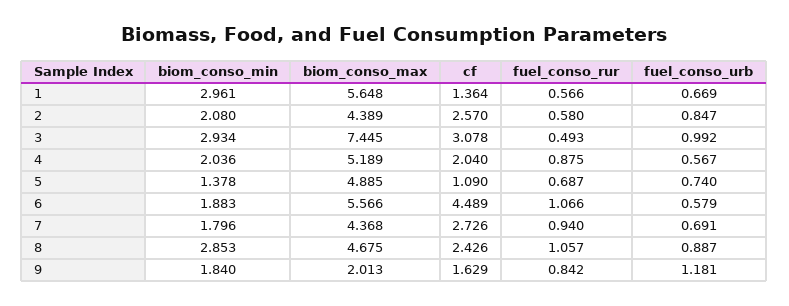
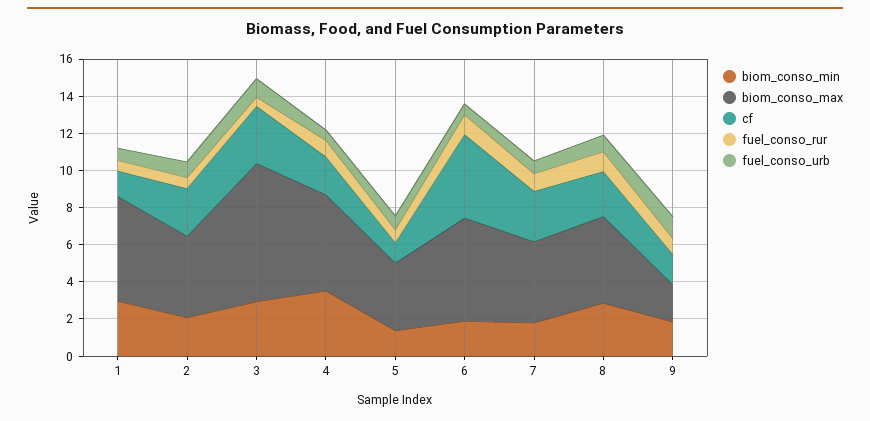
biom_conso_min, 4: 2.036 -> 3.5
biom_conso_max, 5: 4.885 -> 3.5

